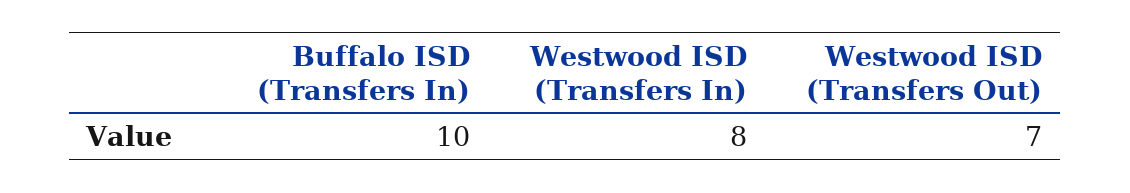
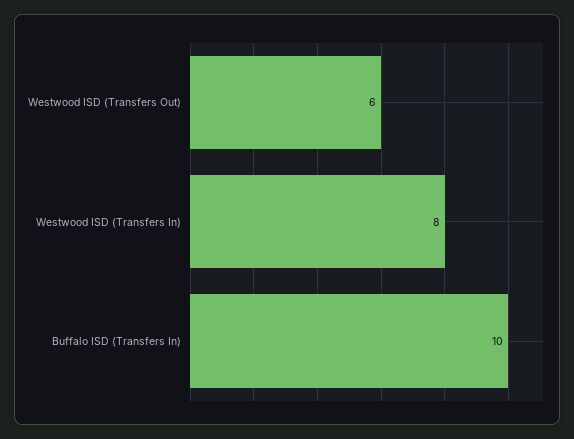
Westwood ISD (Transfers Out): 7 -> 6

